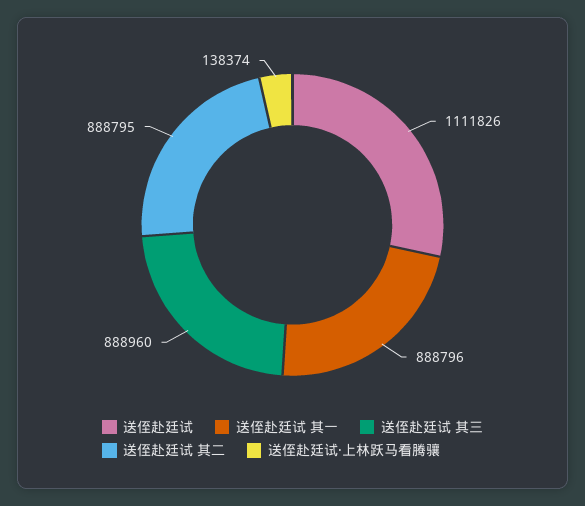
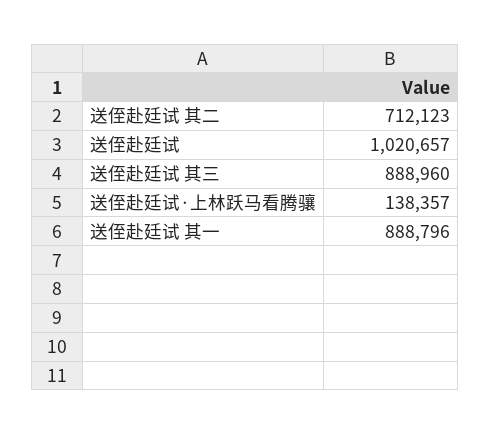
送侄赴廷试: 1111826 -> 1020657
送侄赴廷试 其二: 888795 -> 712123
送侄赴廷试·上林跃马看腾骧: 138374 -> 138357

